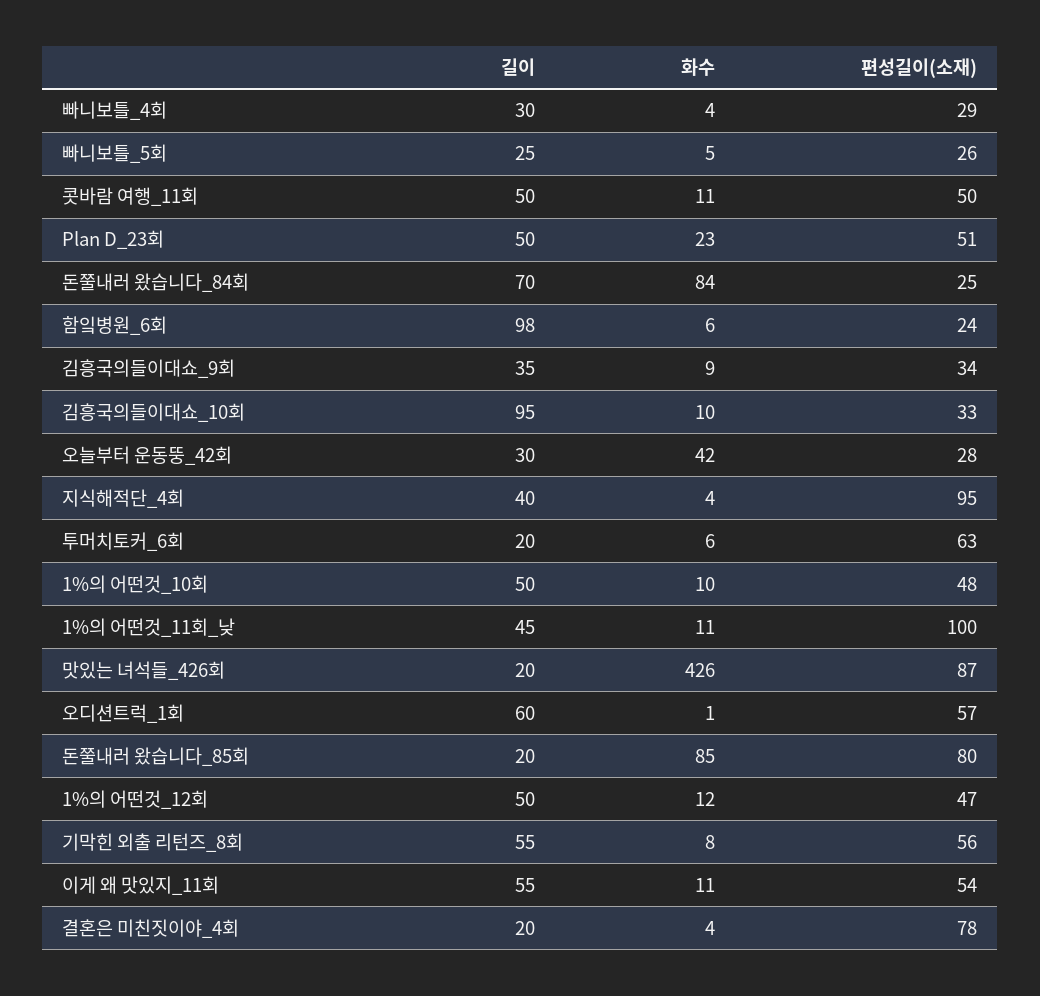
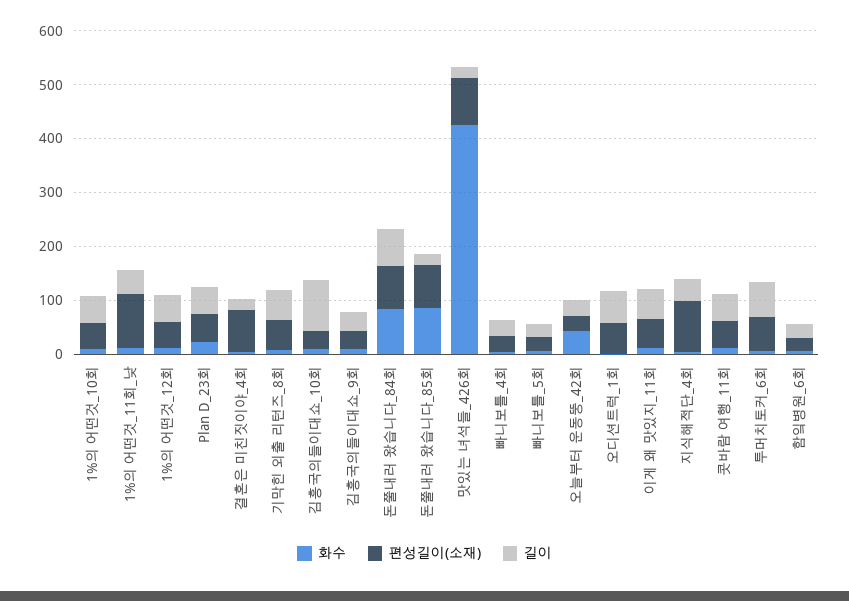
편성길이(소재), 돈쭐내러 왔습니다_84회: 25 -> 80
길이, 함잌병원_6회: 98 -> 20
길이, 투머치토커_6회: 20 -> 60

